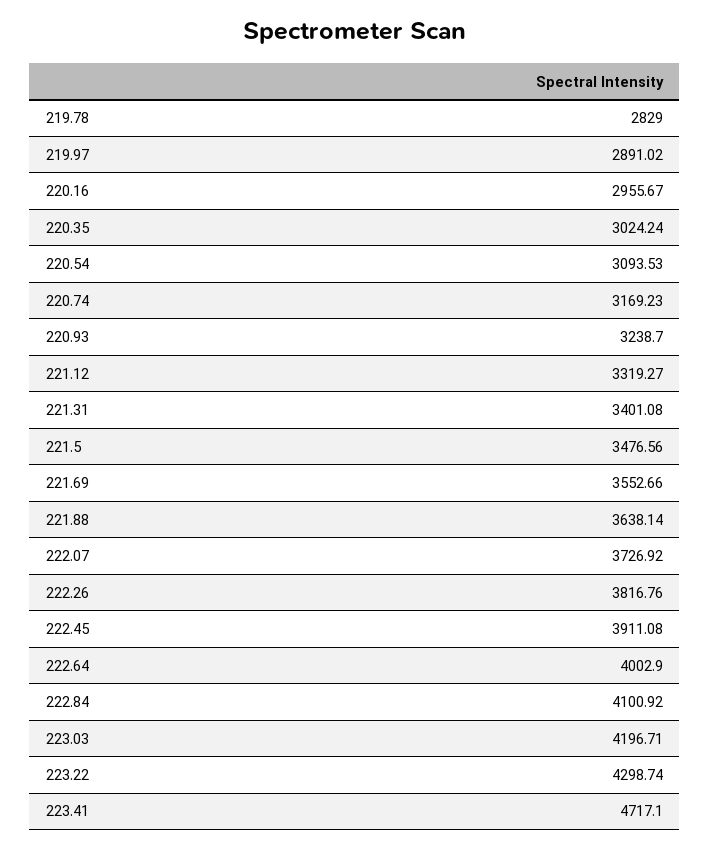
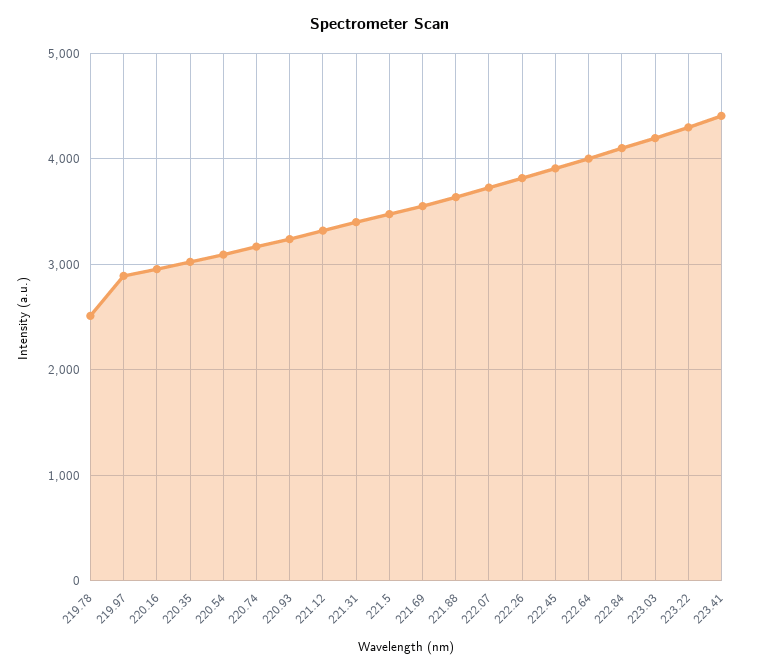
219.78: 2829 -> 2500
223.41: 4717.1 -> 4400

